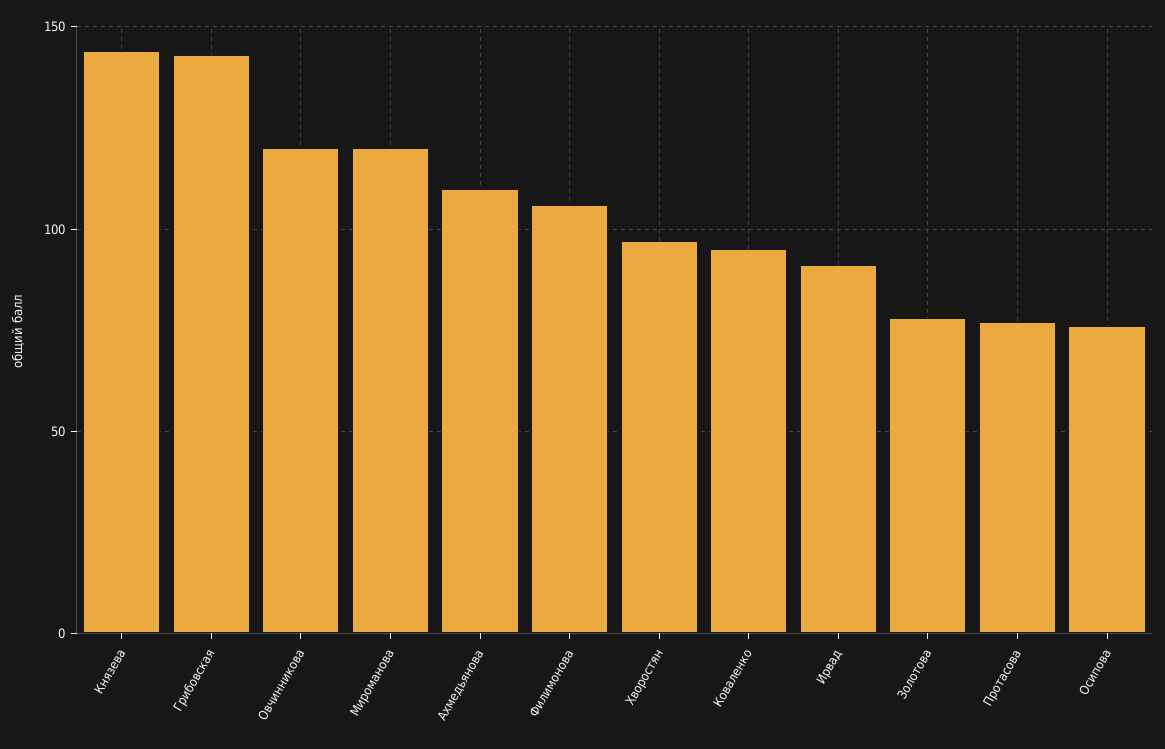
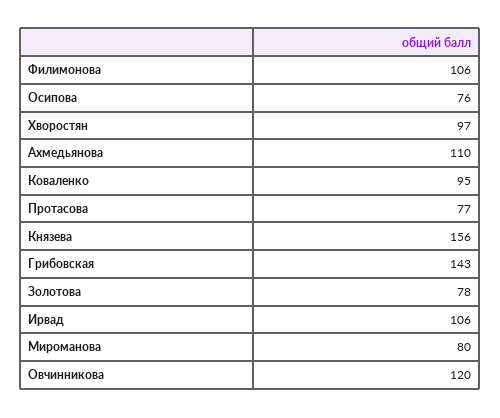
Князева: 145 -> 156
Мироманова: 120 -> 80
Ирвад: 90 -> 106

